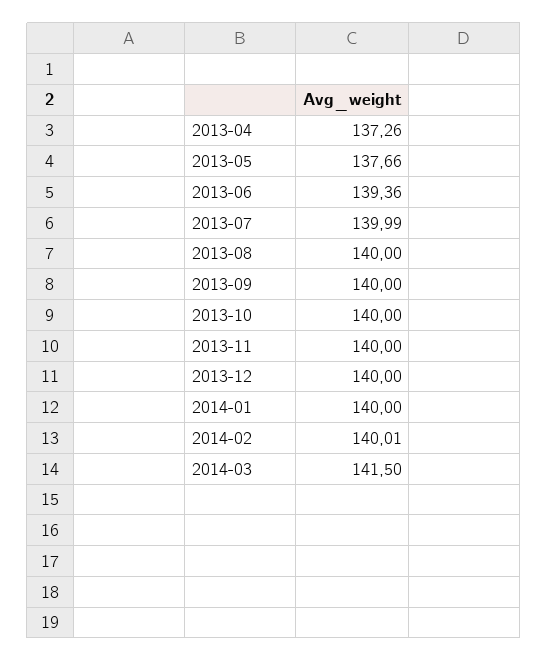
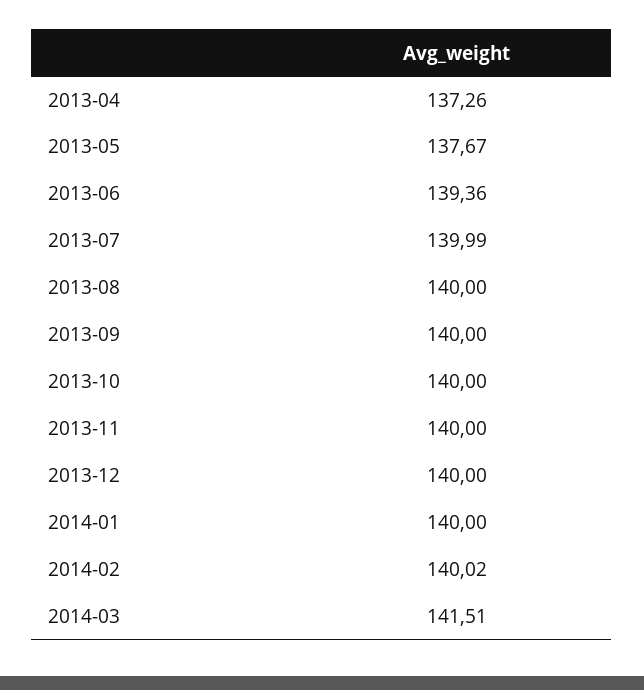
2013-05: 137.66 -> 137.67
2014-02: 140.01 -> 140.02
2014-03: 141.5 -> 141.51

